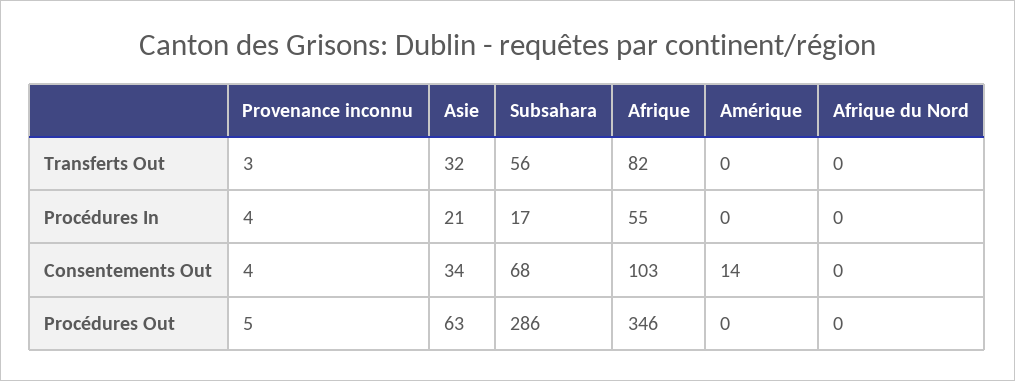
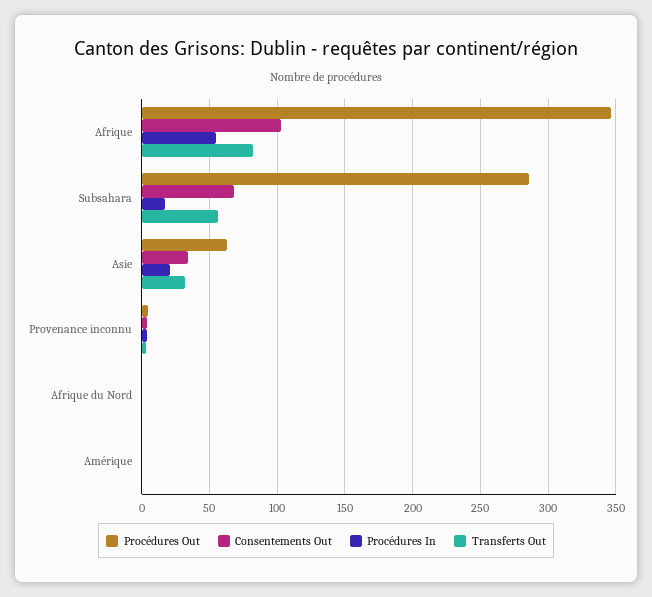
Consentements Out, Amérique: 14 -> 0

